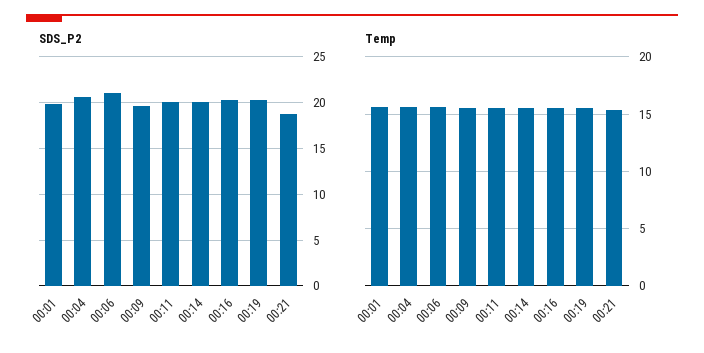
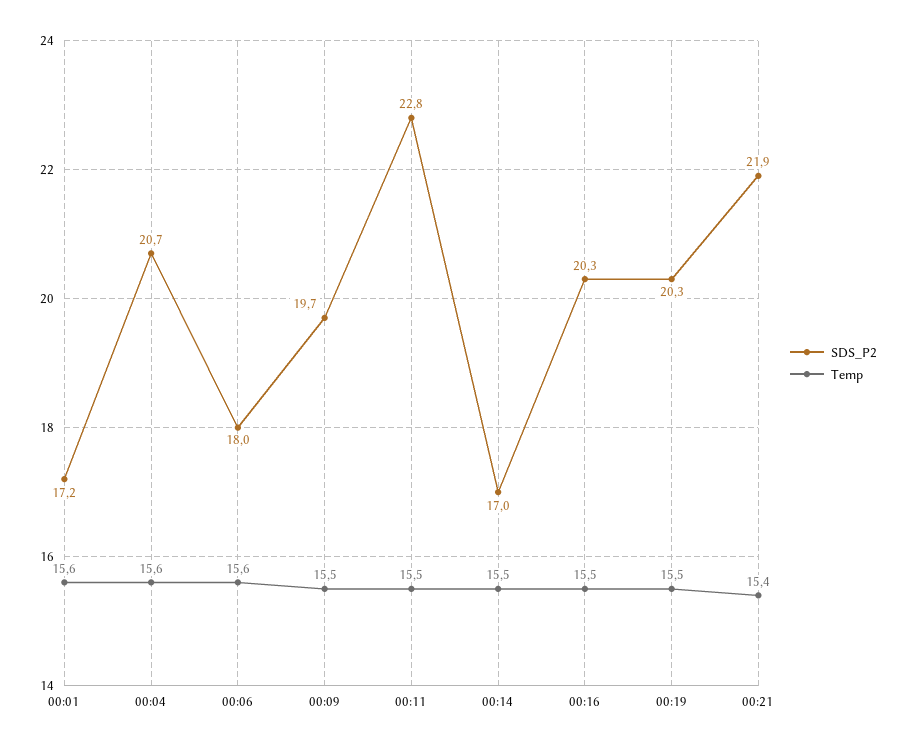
SDS_P2, 00:01: 20 -> 17.2
SDS_P2, 00:06: 21 -> 18
SDS_P2, 00:11: 20 -> 22.8
SDS_P2, 00:14: 20 -> 17
SDS_P2, 00:21: 19 -> 21.9

